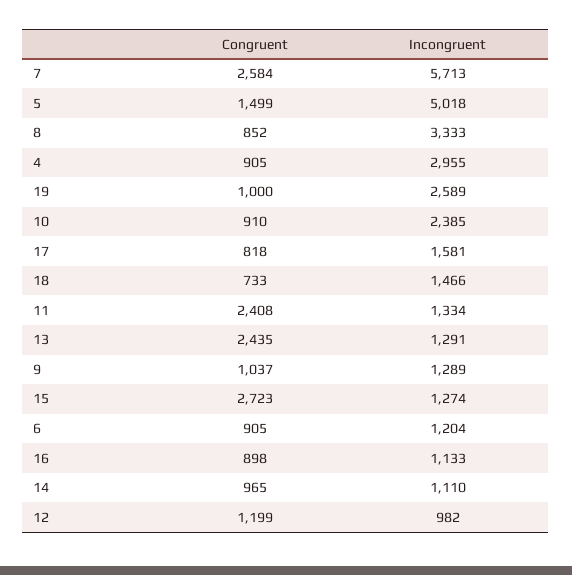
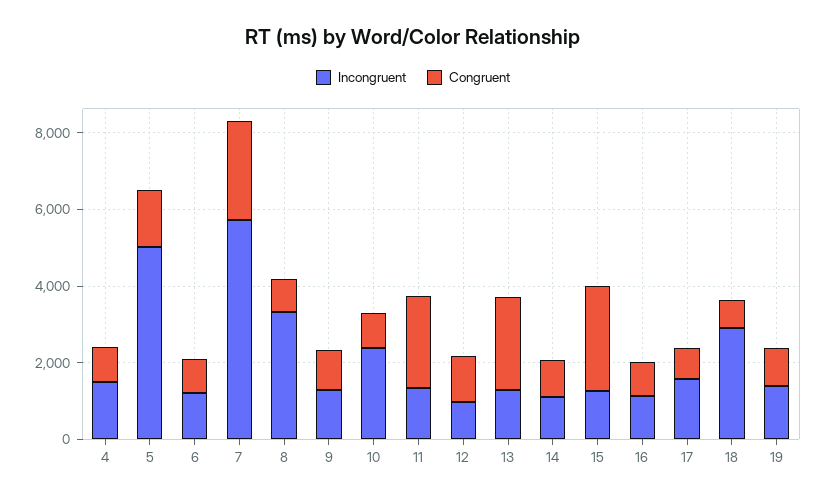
Incongruent, 4: 2955 -> 1500
Incongruent, 19: 2589 -> 1500
Incongruent, 18: 1466 -> 3000

